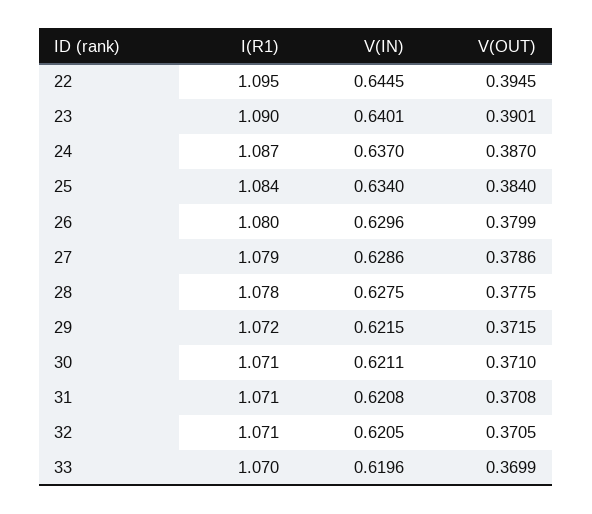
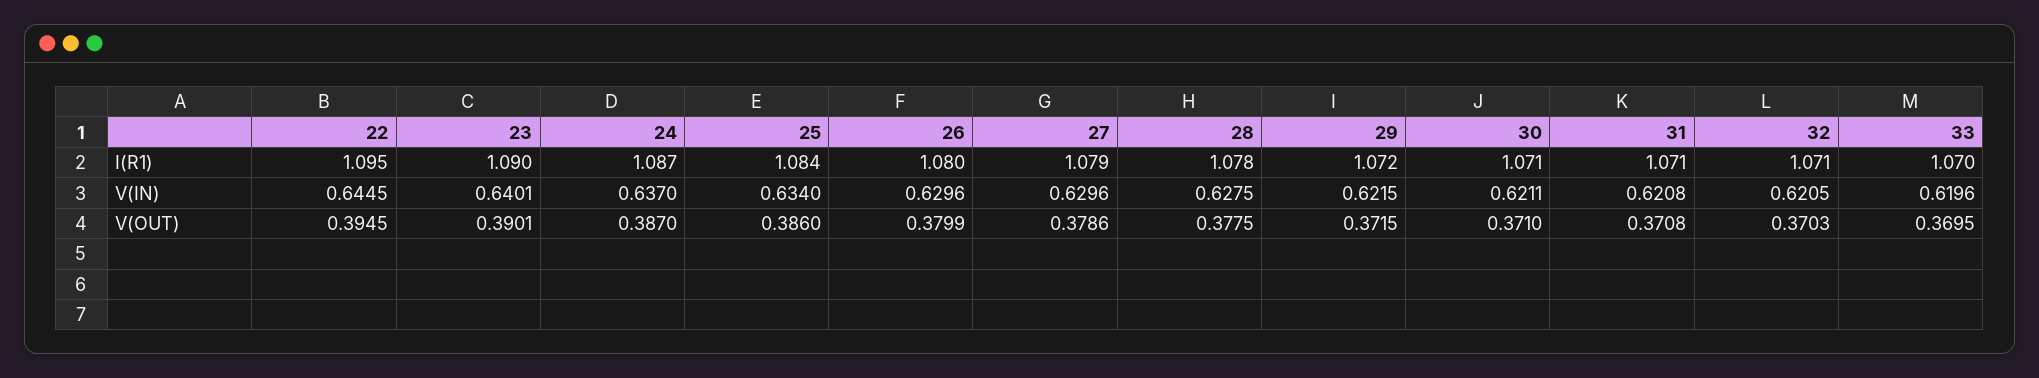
V(OUT), 25: 0.384 -> 0.386
V(IN), 27: 0.6286 -> 0.6296
V(OUT), 32: 0.3705 -> 0.3703
V(OUT), 33: 0.3699 -> 0.3695

